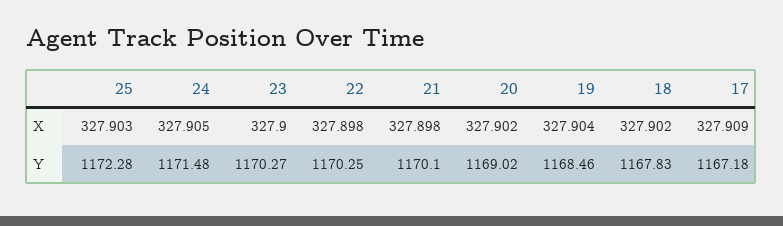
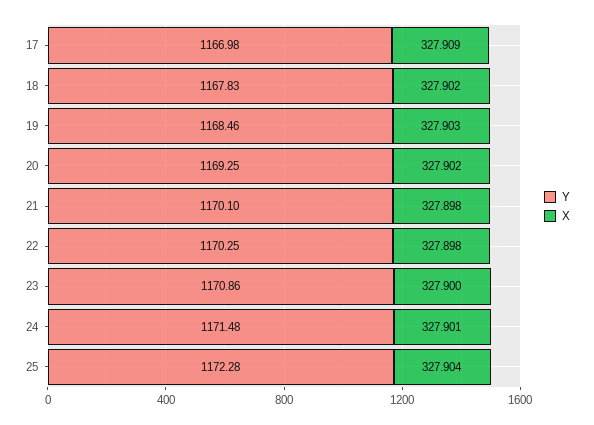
X, 25: 327.903 -> 327.904
X, 24: 327.905 -> 327.901
X, 19: 327.904 -> 327.903
Y, 23: 1170.27 -> 1170.86
Y, 20: 1169.02 -> 1169.25
Y, 17: 1167.18 -> 1166.98

